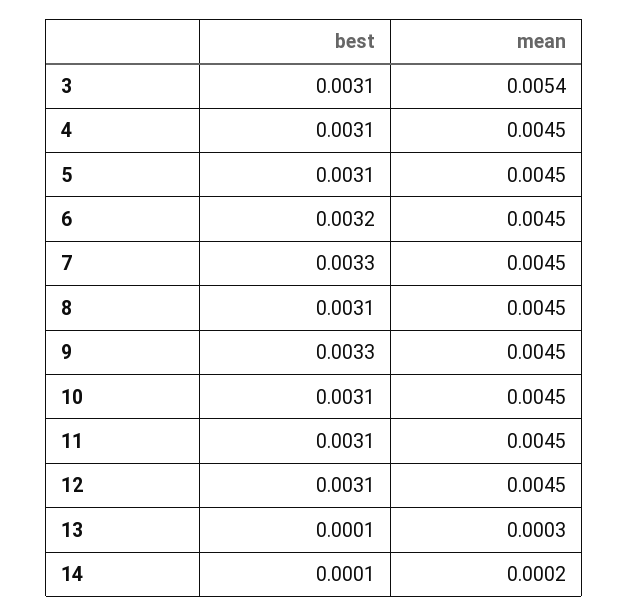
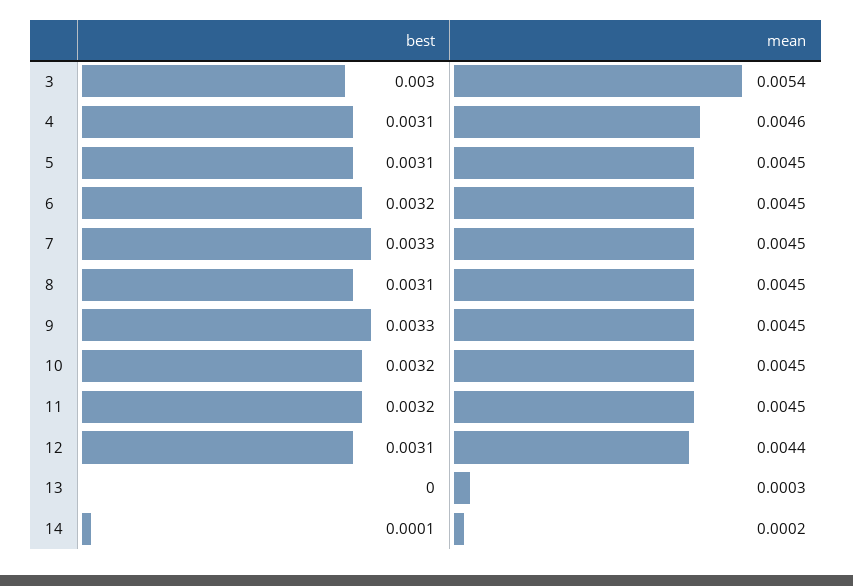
best, 3: 0.0031 -> 0.003
mean, 4: 0.0045 -> 0.0046
best, 10: 0.0031 -> 0.0032
best, 11: 0.0031 -> 0.0032
mean, 12: 0.0045 -> 0.0044
best, 13: 0.0001 -> 0

